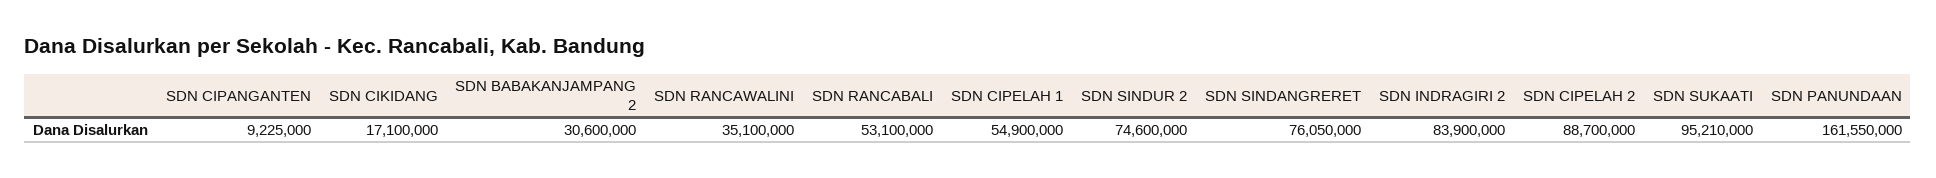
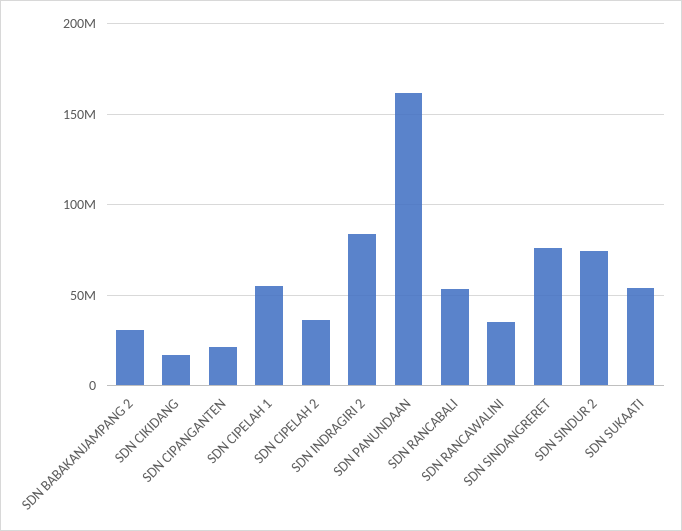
SDN CIPANGANTEN: 9225000 -> 20000000
SDN CIPELAH 2: 88700000 -> 35000000
SDN SUKAATI: 95210000 -> 55000000

